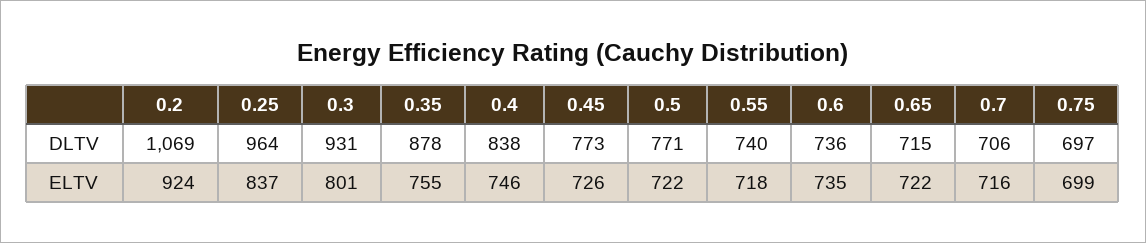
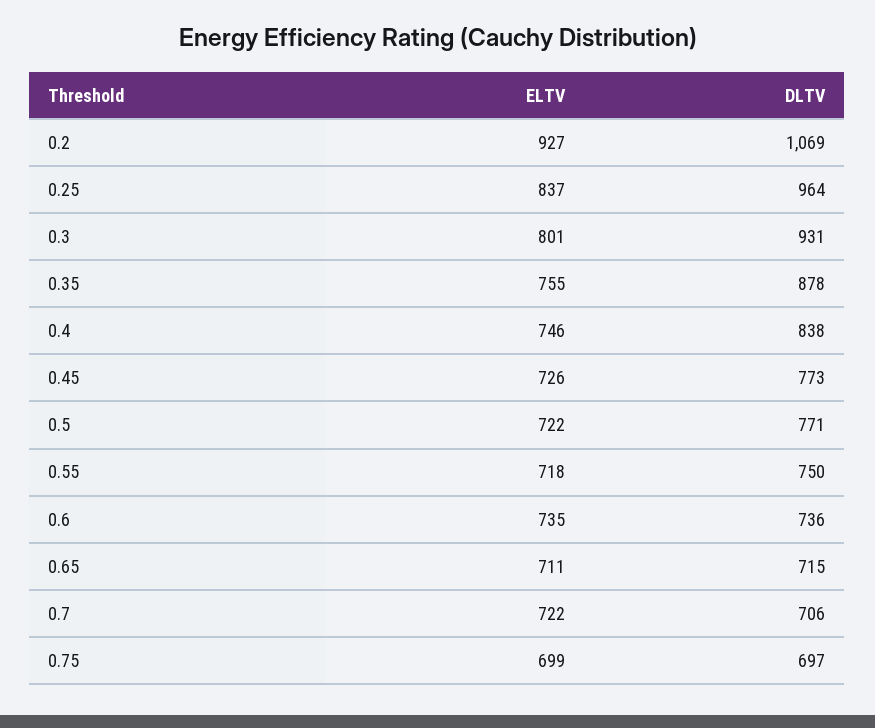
0.55, DLTV: 740 -> 750
0.2, ELTV: 924 -> 927
0.65, ELTV: 722 -> 711
0.7, ELTV: 716 -> 722

